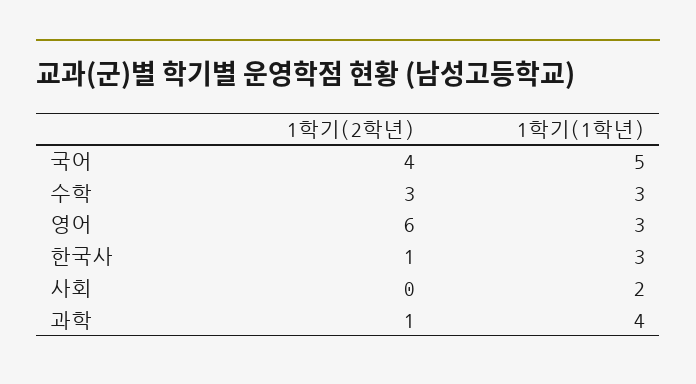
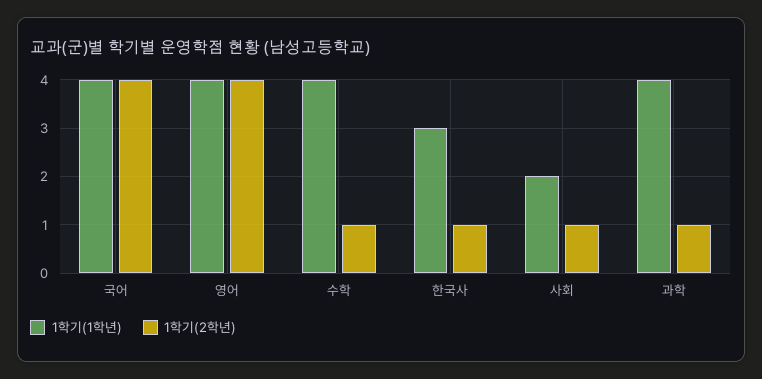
1학기(1학년), 국어: 5 -> 4
1학기(2학년), 수학: 3 -> 1
1학기(1학년), 수학: 3 -> 4
1학기(2학년), 영어: 6 -> 4
1학기(1학년), 영어: 3 -> 4
1학기(2학년), 사회: 0 -> 1

